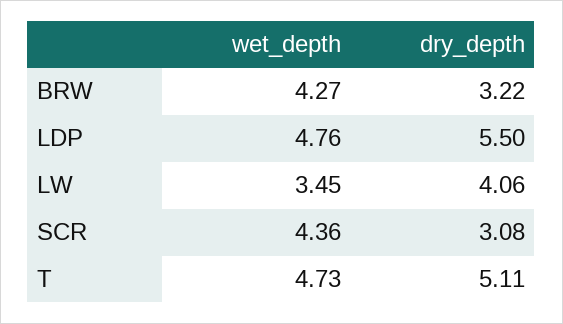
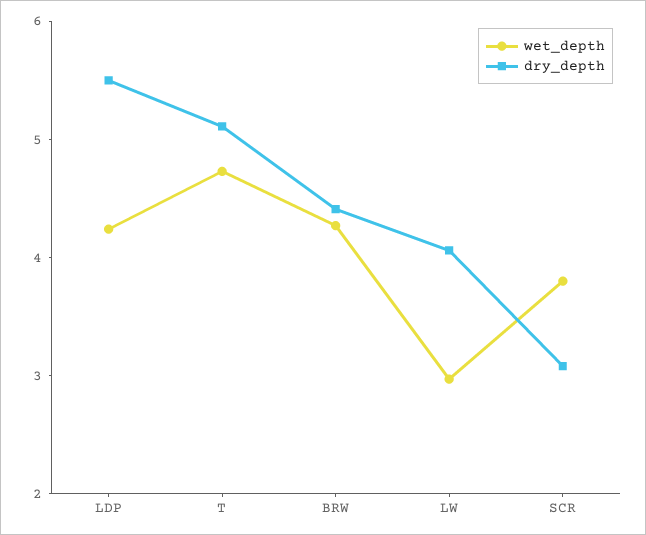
dry_depth, BRW: 3.22 -> 4.4
wet_depth, LDP: 4.76 -> 4.2
wet_depth, LW: 3.45 -> 3
wet_depth, SCR: 4.36 -> 3.8

